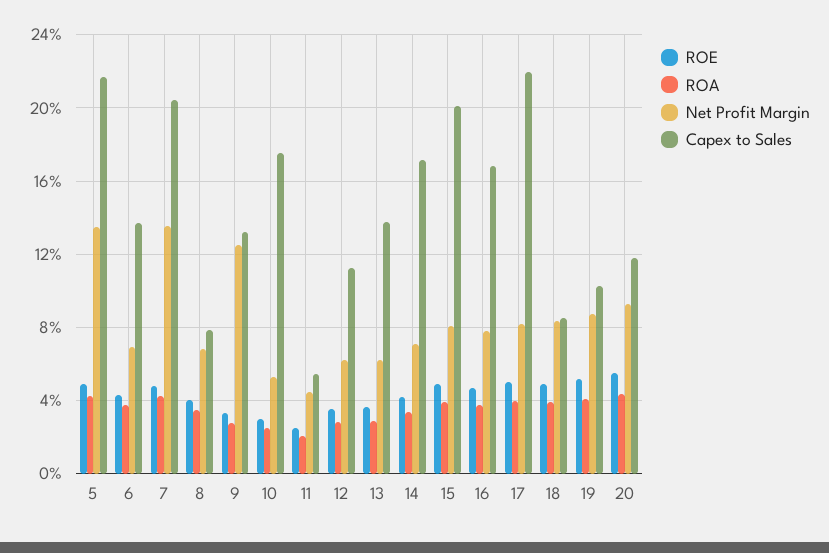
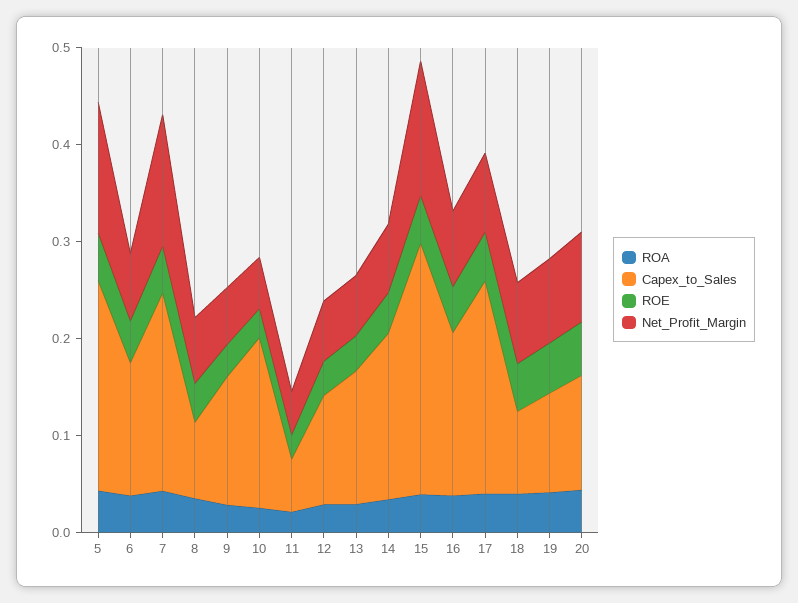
Net Profit Margin, 9: 0.125 -> 0.06
Net Profit Margin, 15: 0.08 -> 0.14
Capex to Sales, 15: 0.2 -> 0.26

